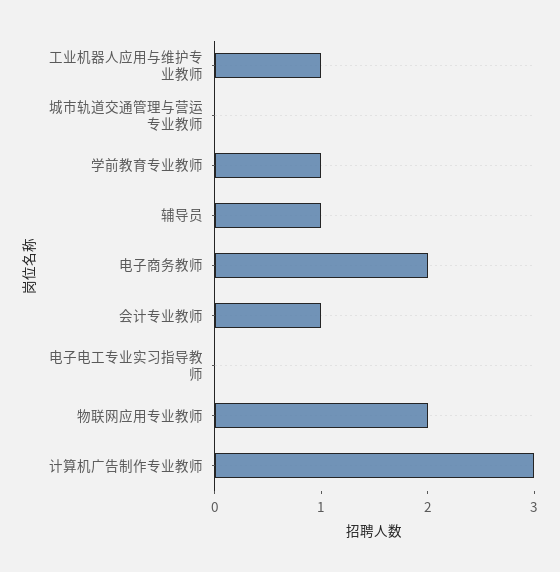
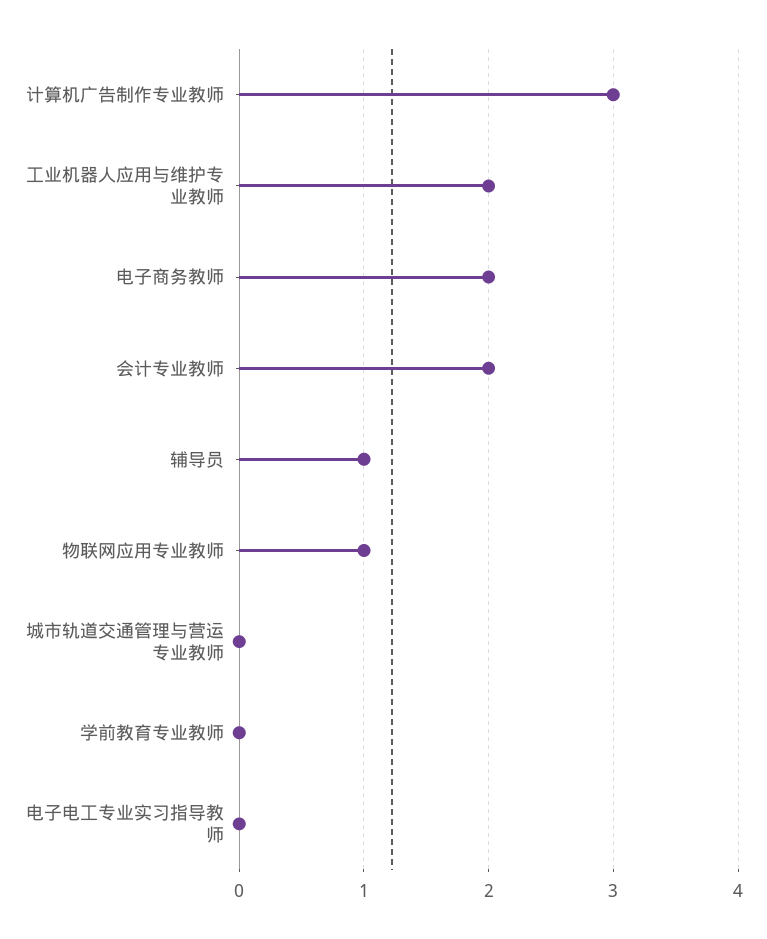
工业机器人应用与维护专业教师: 1 -> 2
学前教育专业教师: 1 -> 0
会计专业教师: 1 -> 2
物联网应用专业教师: 2 -> 1

